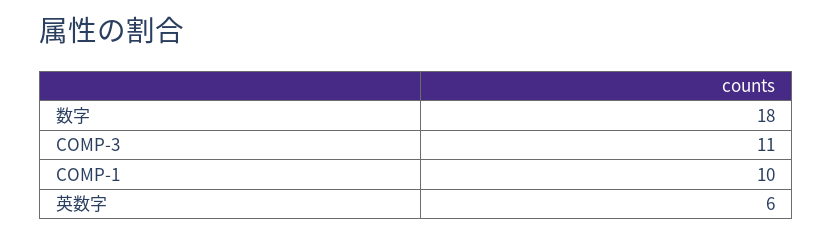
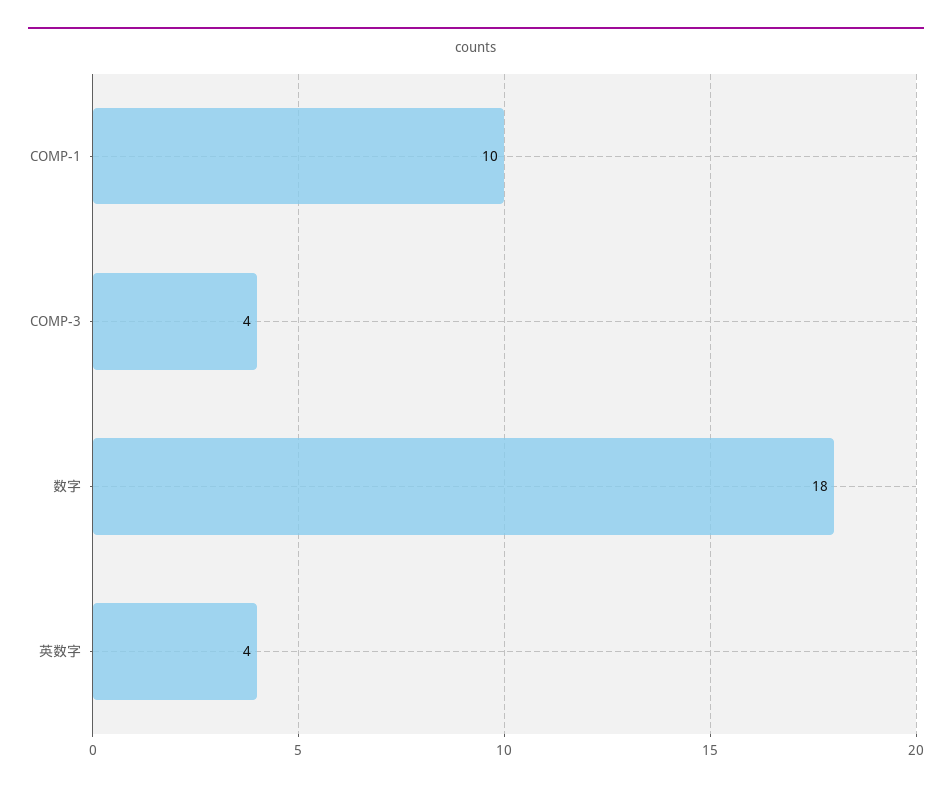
COMP-3: 11 -> 4
英数字: 6 -> 4

